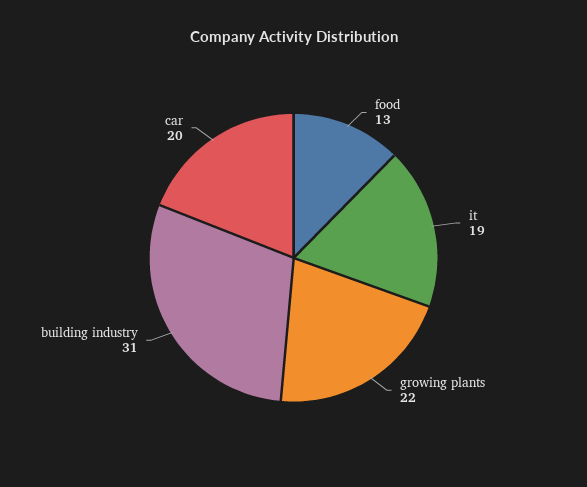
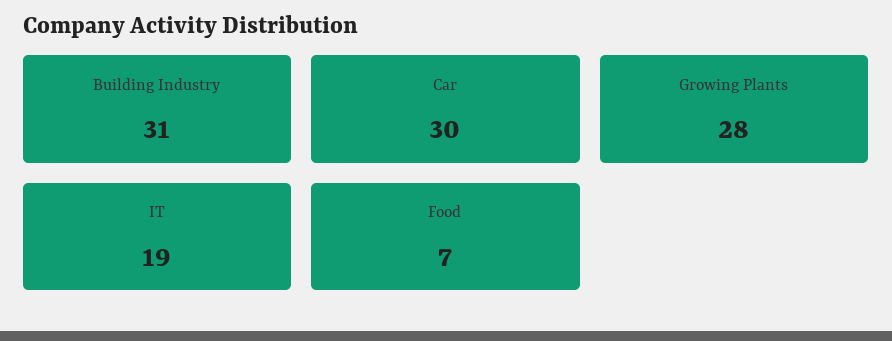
food: 13 -> 7
growing plants: 22 -> 28
car: 20 -> 30

